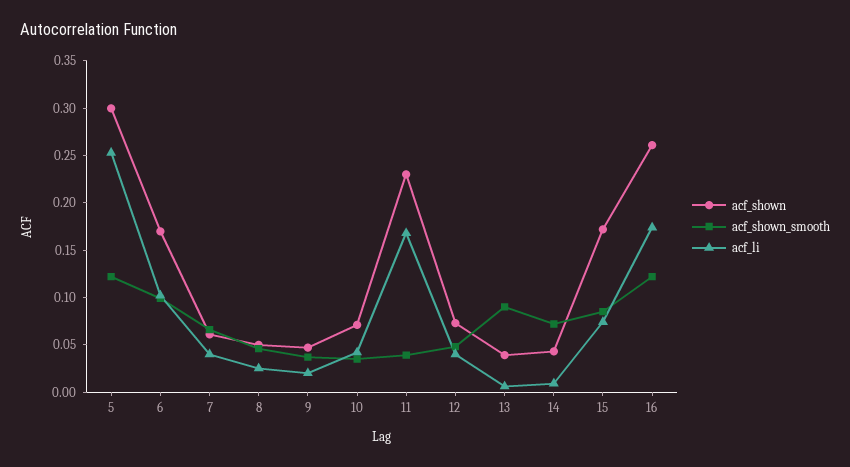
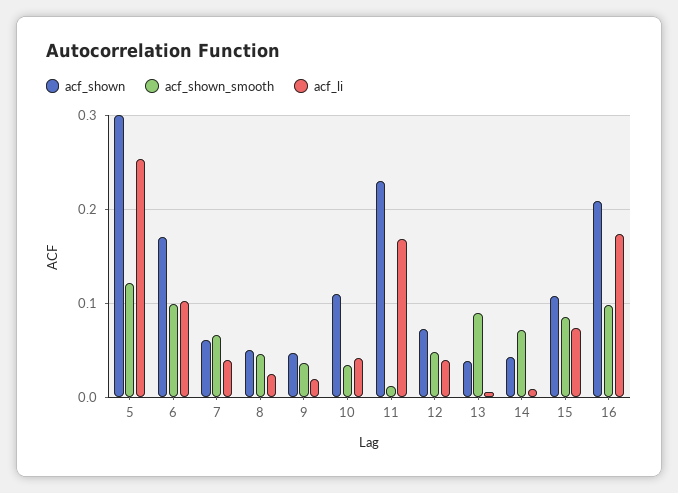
acf_shown, 10: 0.07 -> 0.11
acf_shown_smooth, 11: 0.04 -> 0.01
acf_shown, 15: 0.17 -> 0.11
acf_shown, 16: 0.26 -> 0.21
acf_shown_smooth, 16: 0.12 -> 0.1

